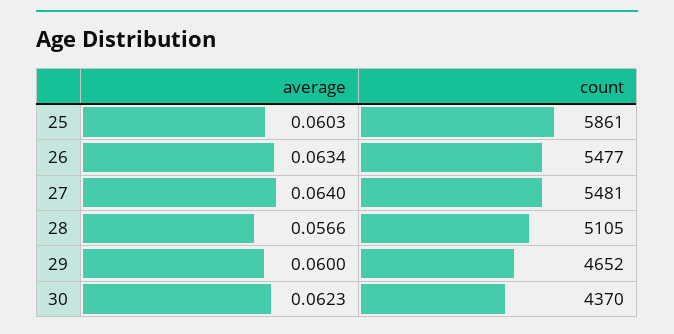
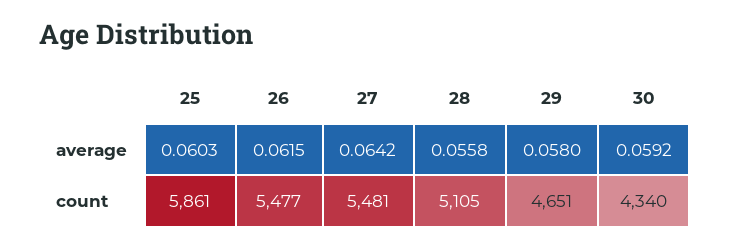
average, 26: 0.0634 -> 0.0615
average, 27: 0.064 -> 0.0642
average, 28: 0.0566 -> 0.0558
average, 29: 0.06 -> 0.058
count, 29: 4652 -> 4651
average, 30: 0.0623 -> 0.0592
count, 30: 4370 -> 4340

